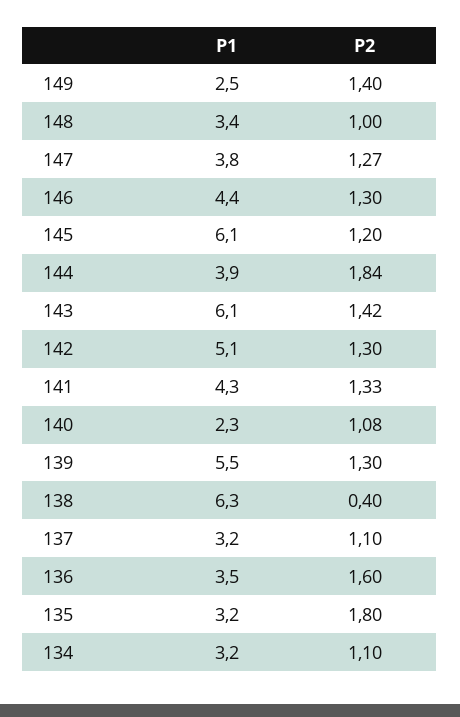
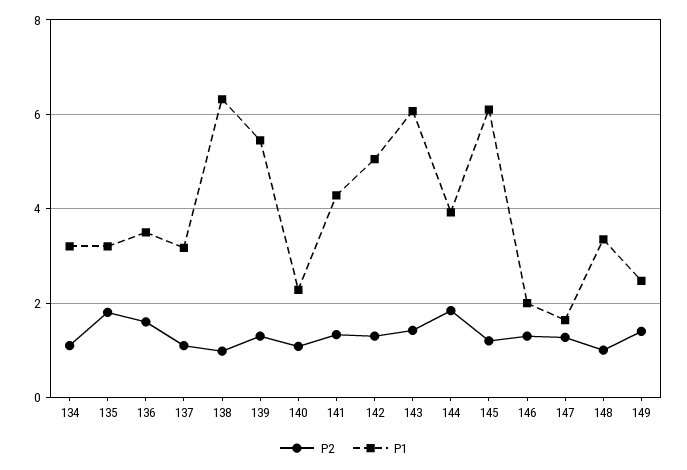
P1, 147: 3.8 -> 1.6
P1, 146: 4.4 -> 2
P2, 138: 0.4 -> 1

